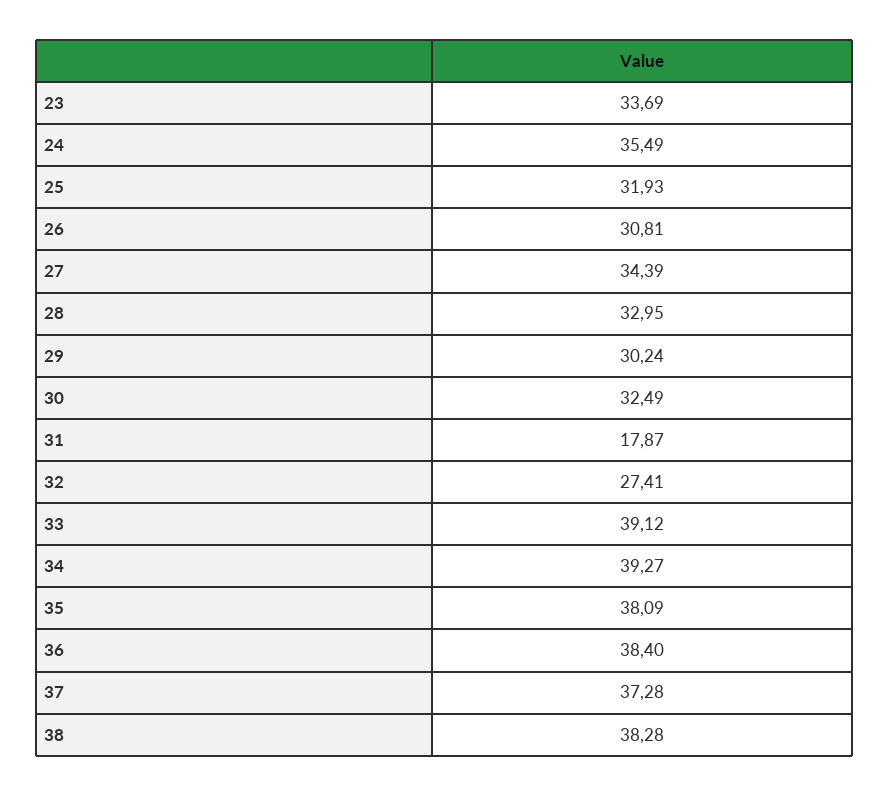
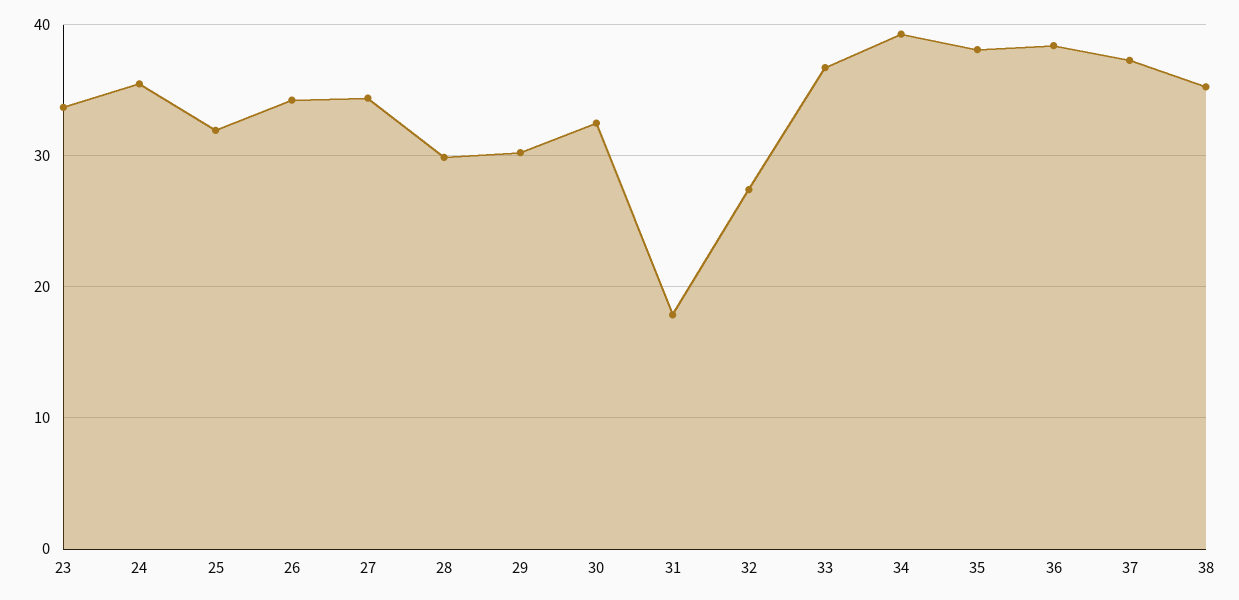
26: 30.81 -> 34
28: 32.95 -> 30
33: 39.12 -> 37
38: 38.28 -> 35

